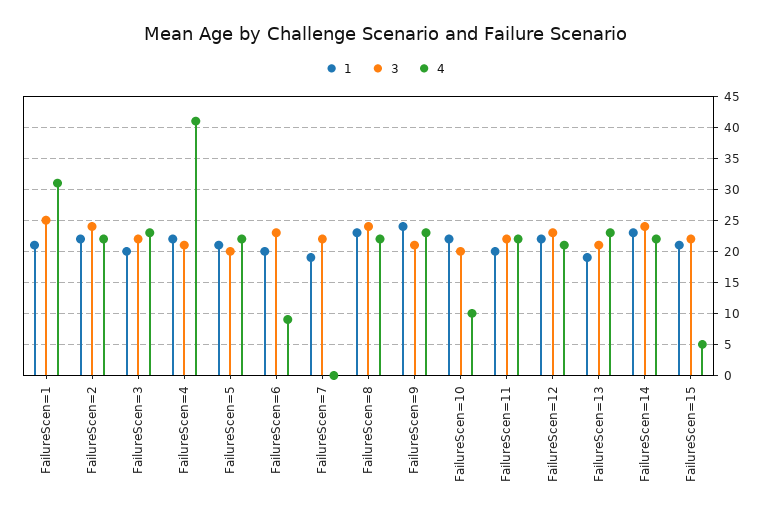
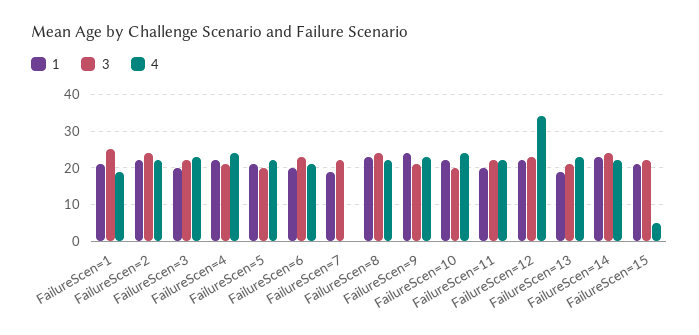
4, FailureScen=1: 31 -> 20
4, FailureScen=4: 41 -> 25
4, FailureScen=6: 9 -> 20
4, FailureScen=10: 10 -> 25
4, FailureScen=12: 21 -> 35

